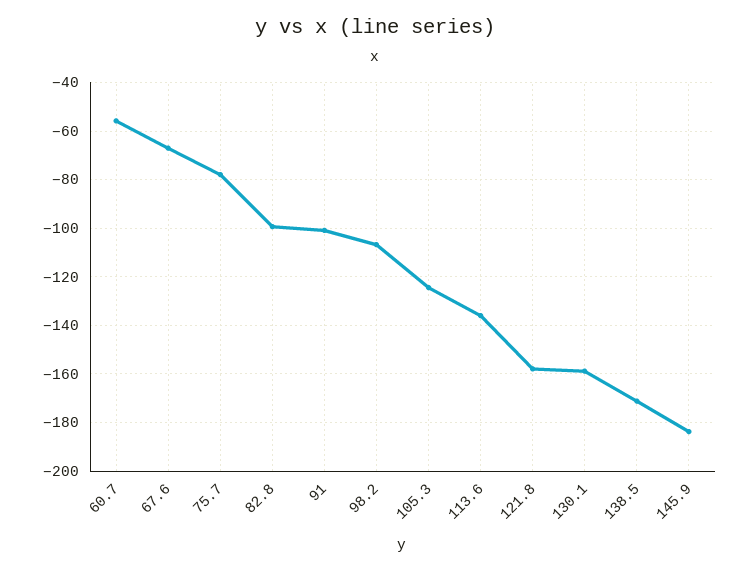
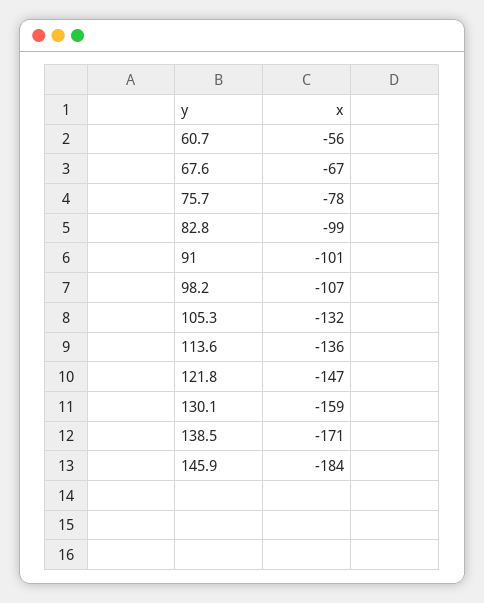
105.3: -125 -> -132
121.8: -157.5 -> -147

